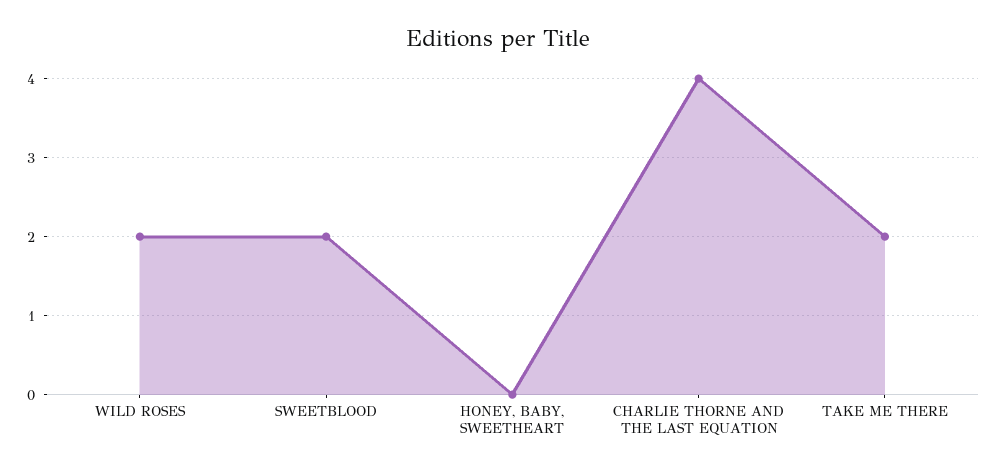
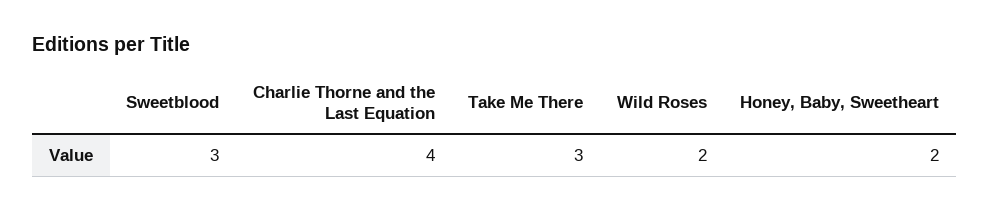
SWEETBLOOD: 2 -> 3
HONEY, BABY, SWEETHEART: 0 -> 2
TAKE ME THERE: 2 -> 3

